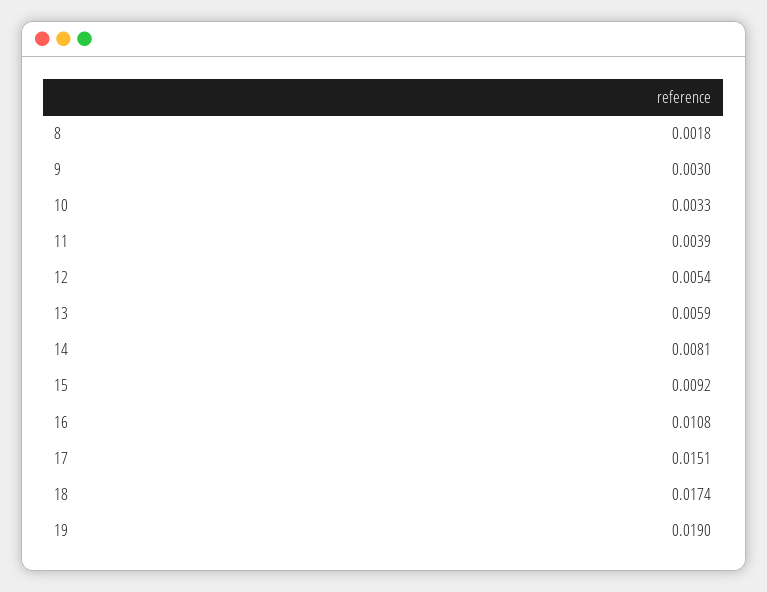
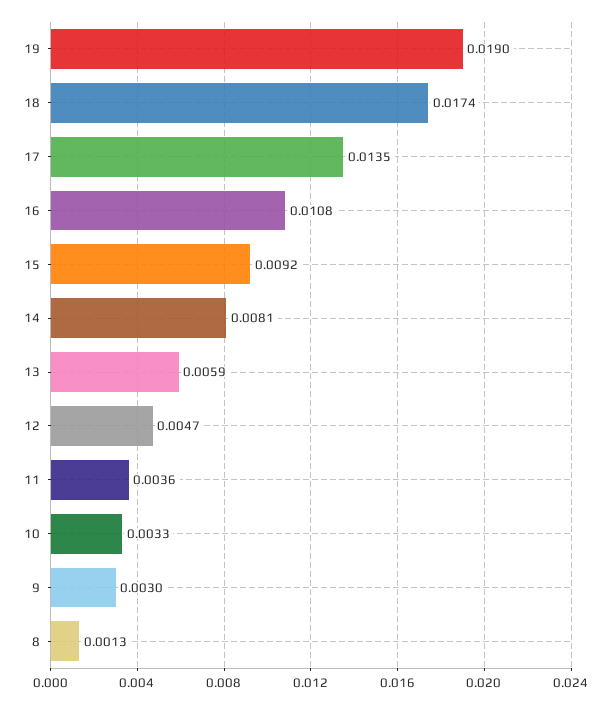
8: 0.0018 -> 0.0013
11: 0.0039 -> 0.0036
12: 0.0054 -> 0.0047
17: 0.0151 -> 0.0135

